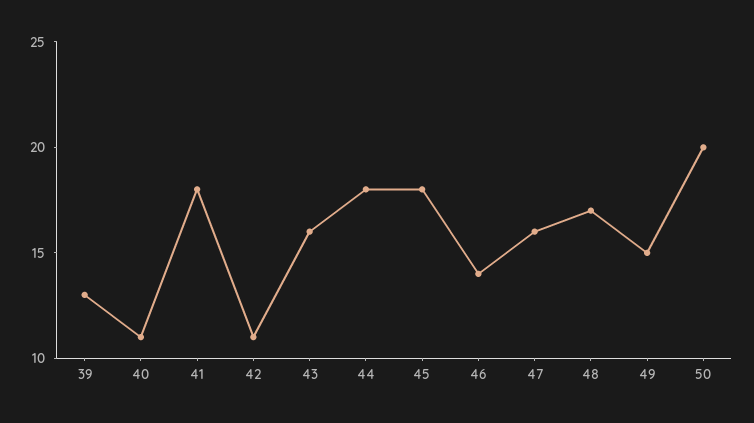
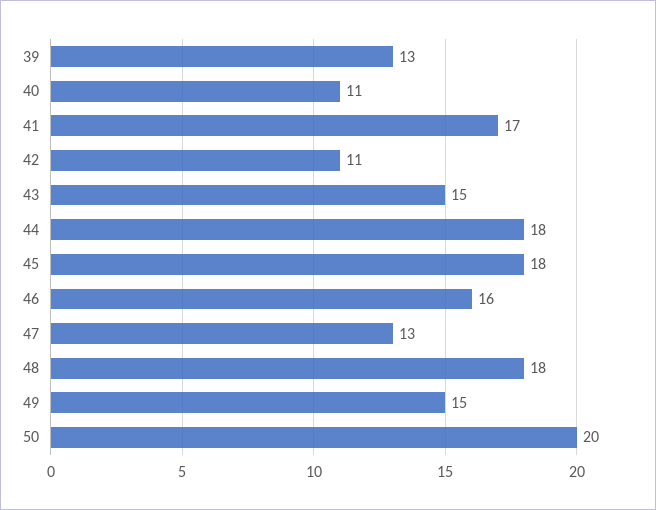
41: 18 -> 17
43: 16 -> 15
46: 14 -> 16
47: 16 -> 13
48: 17 -> 18

